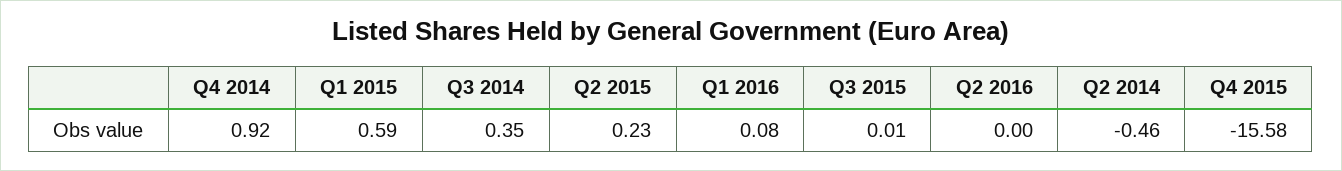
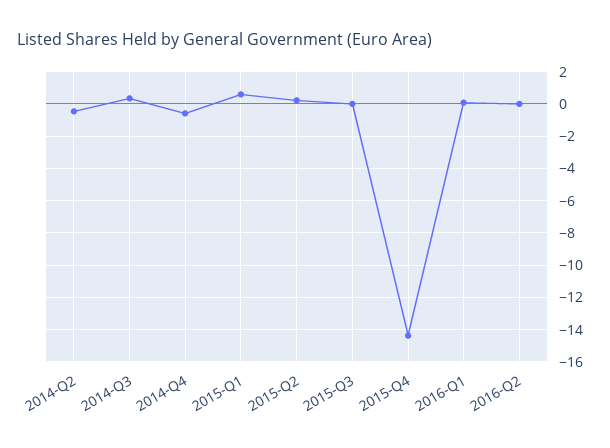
Q4 2014: 0.92 -> -0.5
Q4 2015: -15.58 -> -14.5

